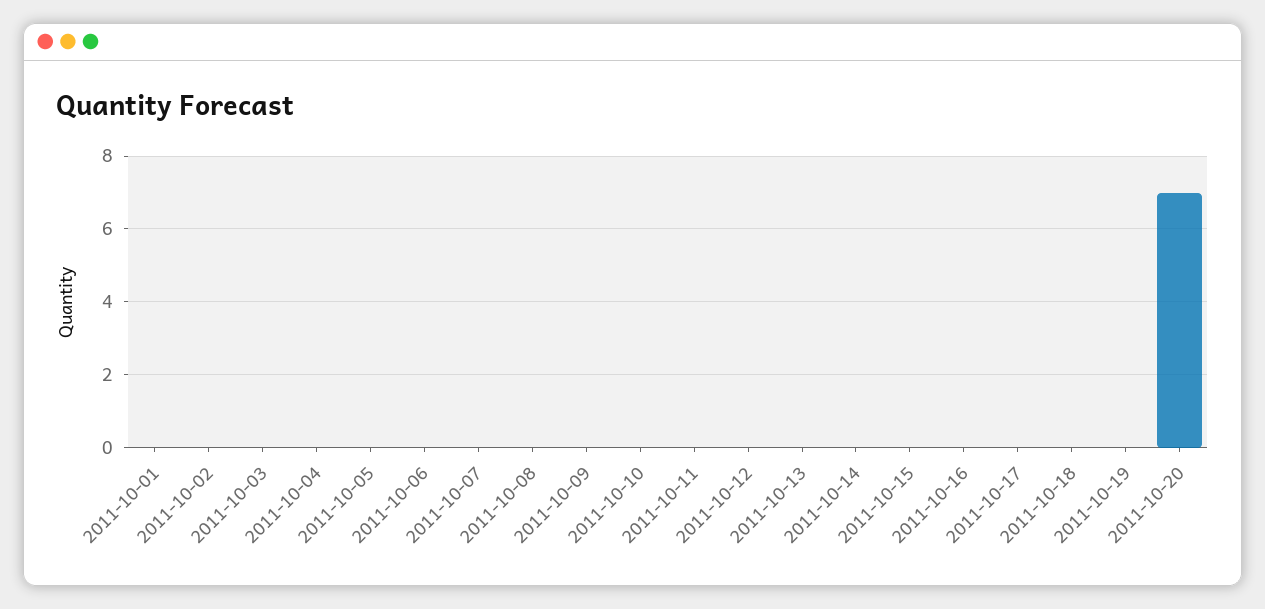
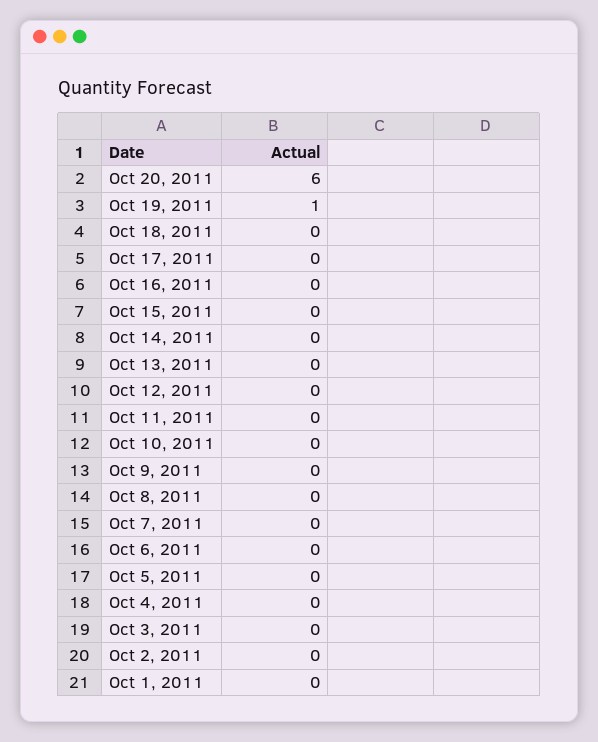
2011-10-19: 0 -> 1
2011-10-20: 7 -> 6

